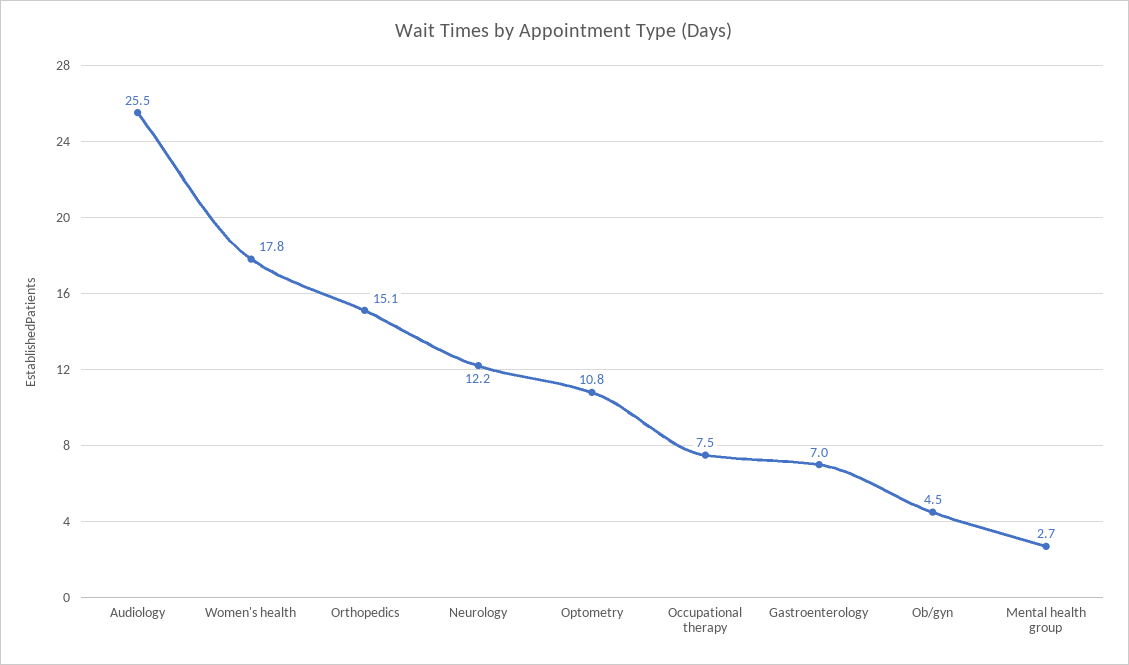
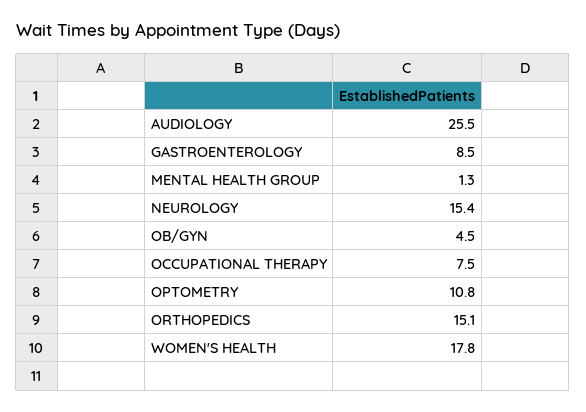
Neurology: 12.2 -> 15.4
Gastroenterology: 7 -> 8.5
Mental health group: 2.7 -> 1.3

